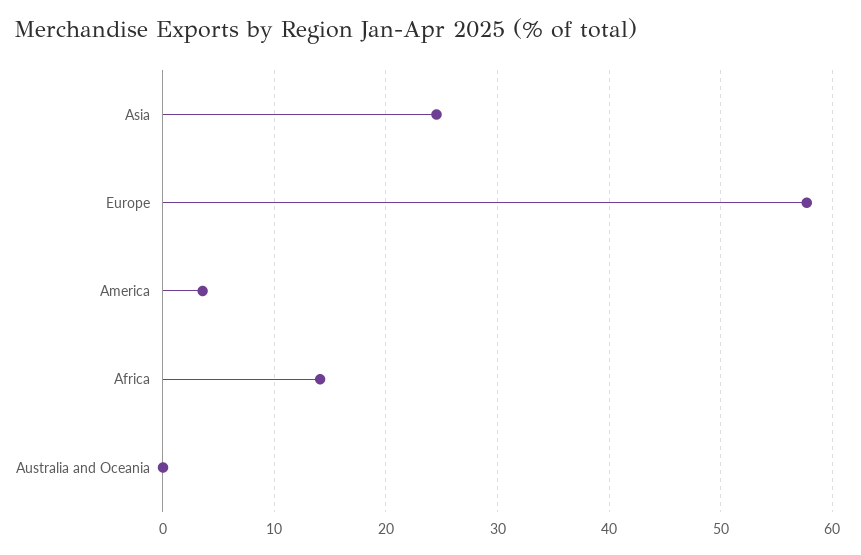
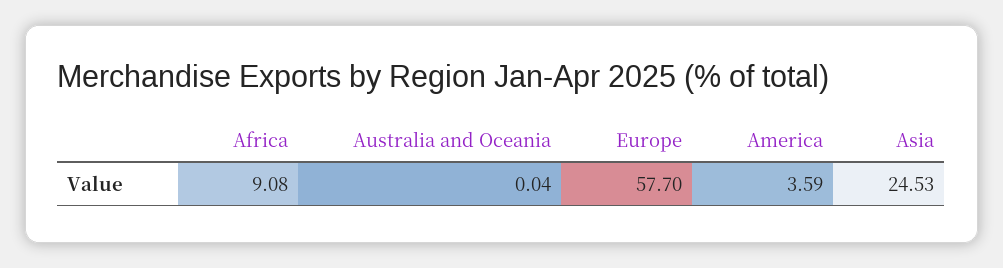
Africa: 14 -> 9.08

